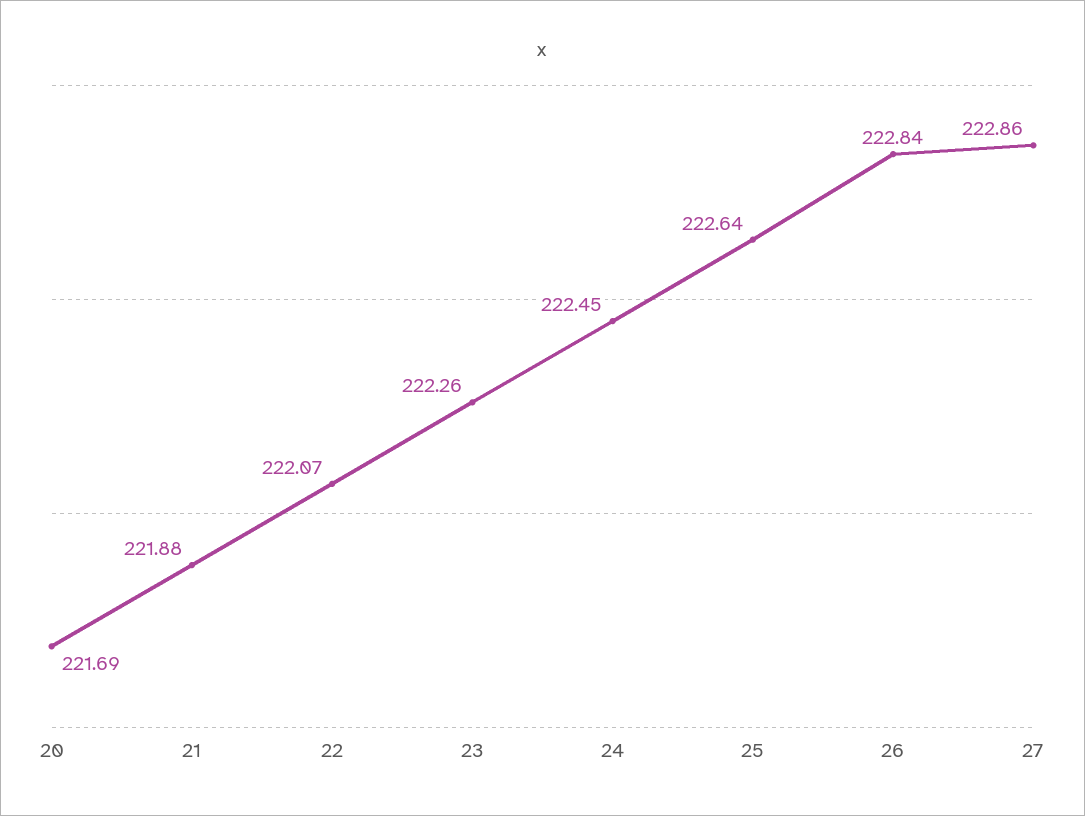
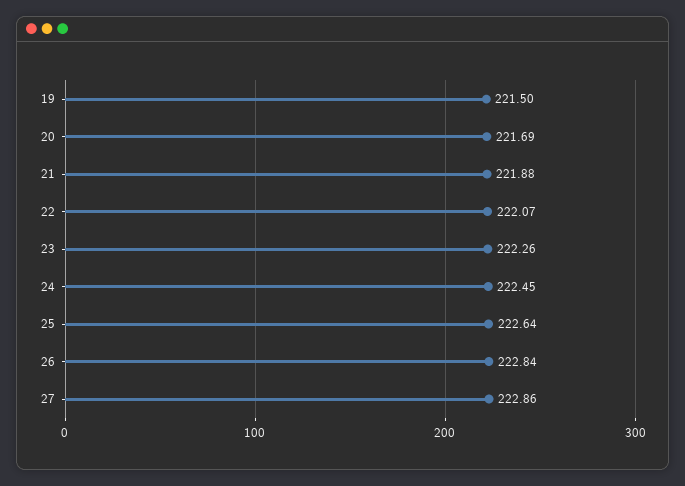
19: none -> 221.5

